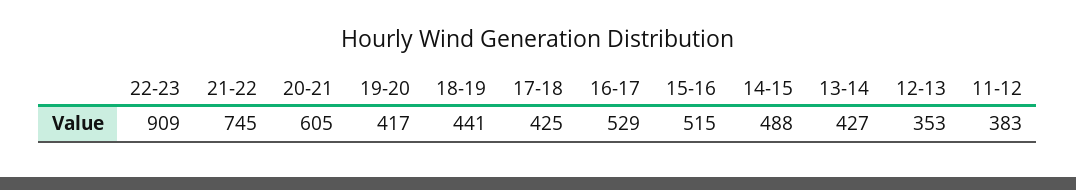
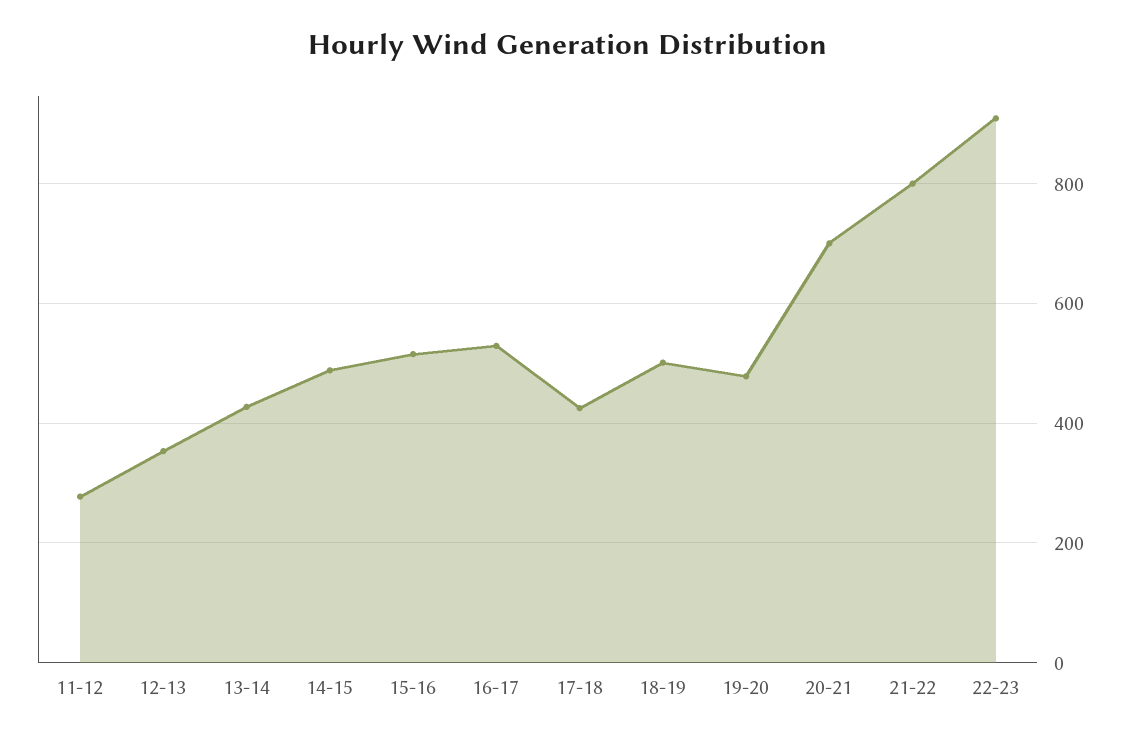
21-22: 745 -> 800
20-21: 605 -> 700
19-20: 417 -> 480
18-19: 441 -> 500
11-12: 383 -> 280

